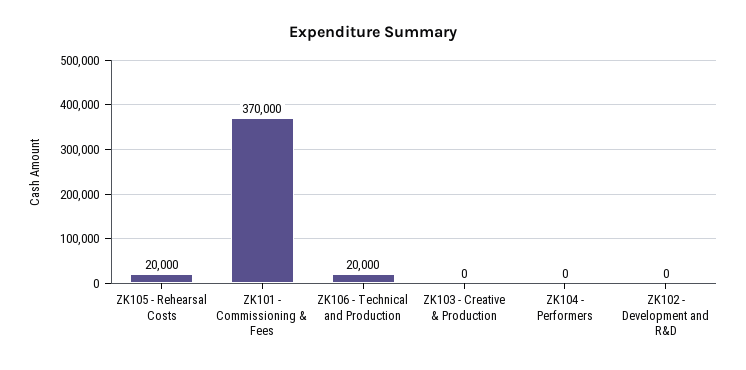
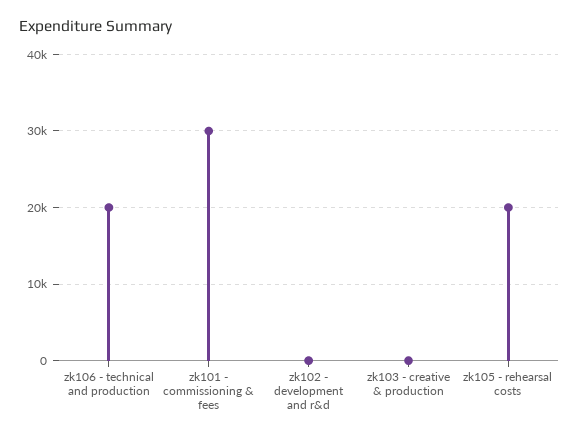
ZK101 - Commissioning & Fees: 370000 -> 30000
ZK104 - Performers: 0 -> none

